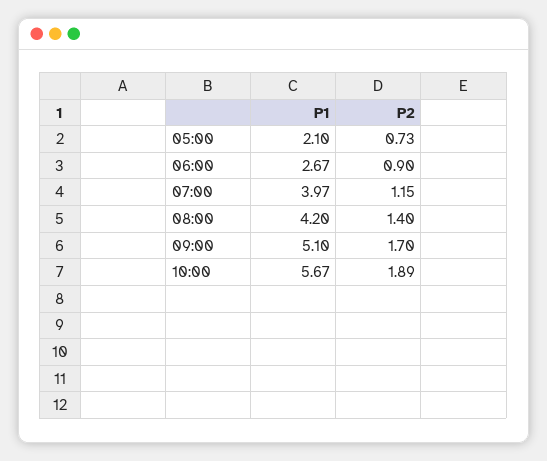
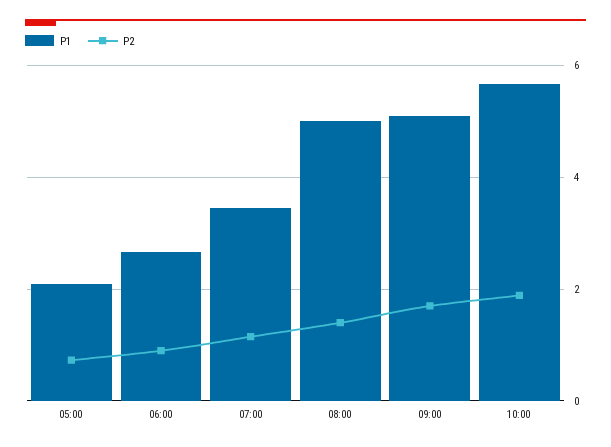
P1, 07:00: 3.97 -> 3.4
P1, 08:00: 4.2 -> 5

